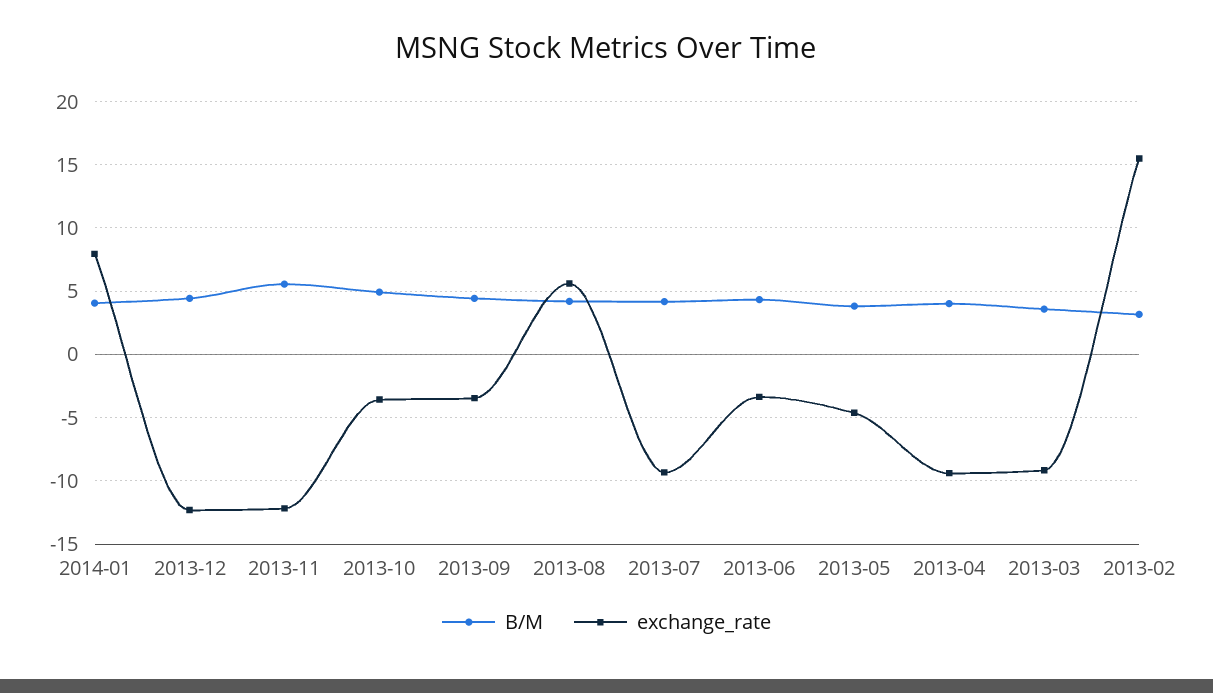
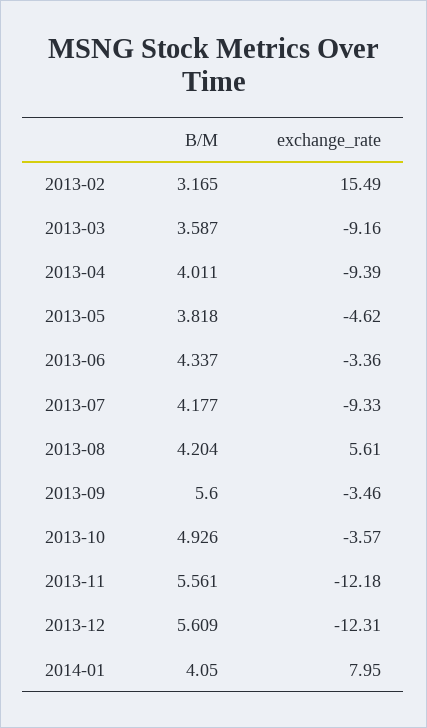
B/M, 2013-12: 4.5 -> 5.609
B/M, 2013-09: 4.5 -> 5.6

